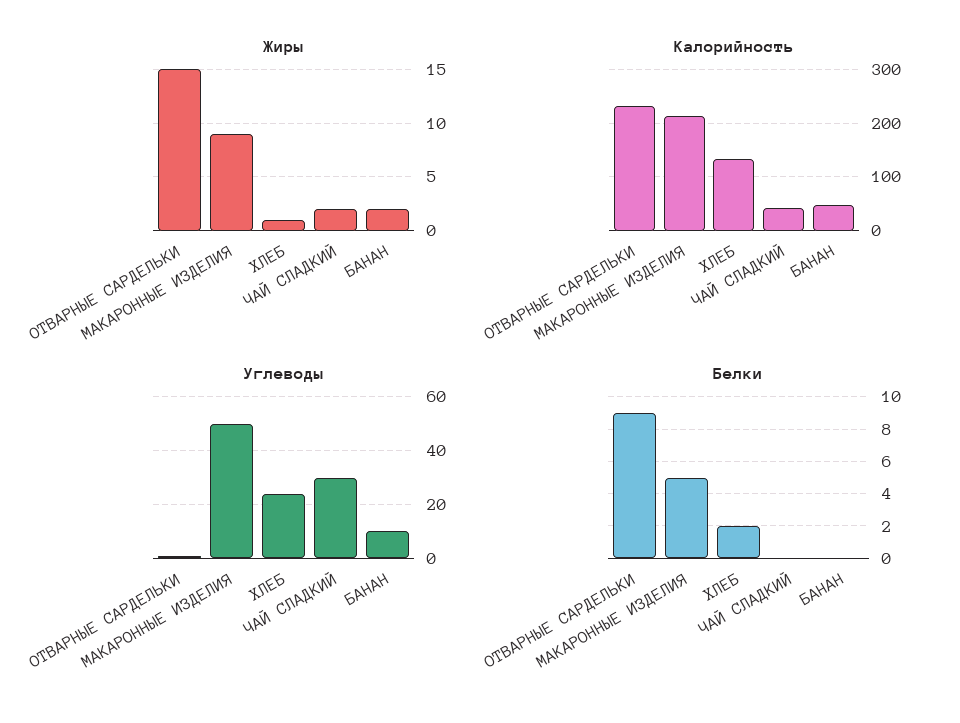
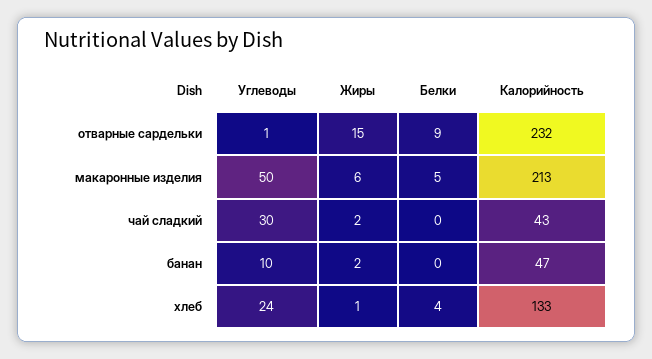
Жиры, МАКАРОННЫЕ ИЗДЕЛИЯ: 9 -> 6
Белки, ХЛЕБ: 2 -> 4

